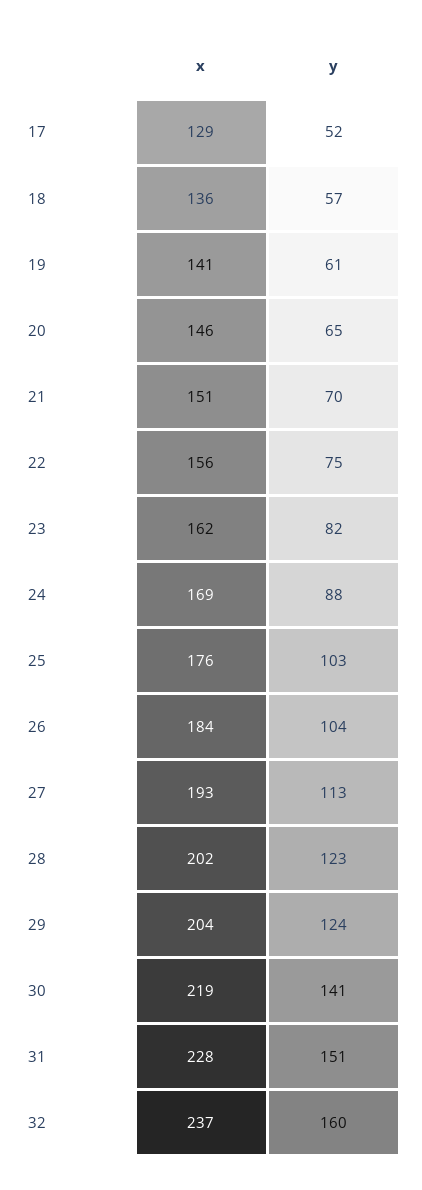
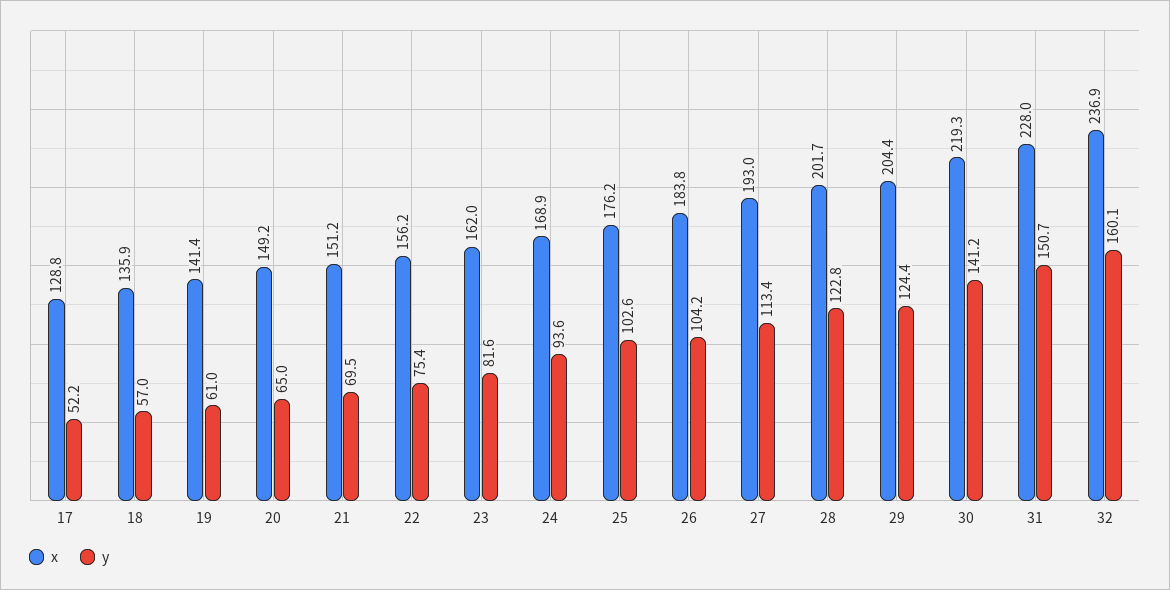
x, 20: 146 -> 149.2
y, 24: 88 -> 93.6

